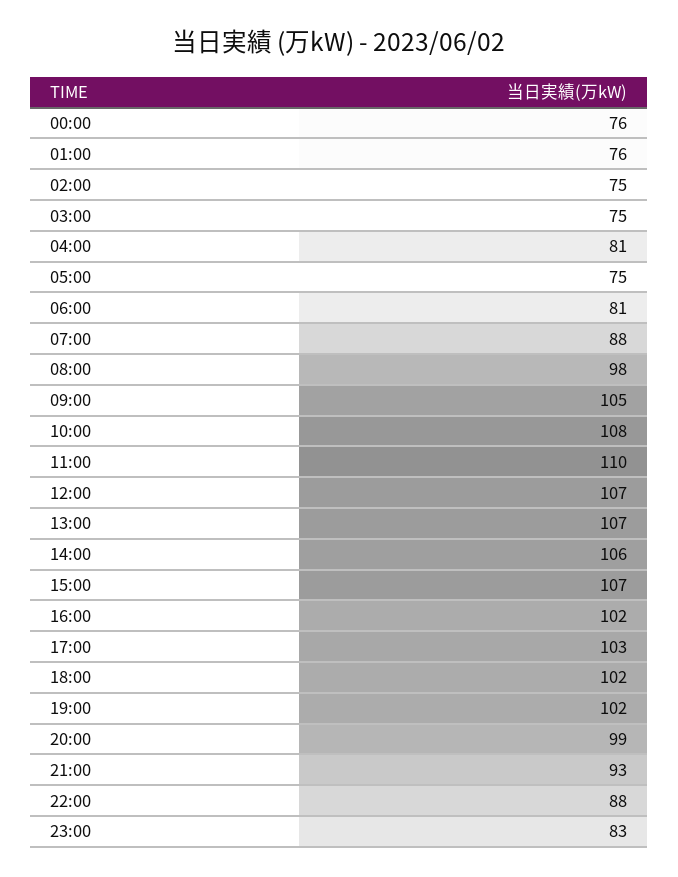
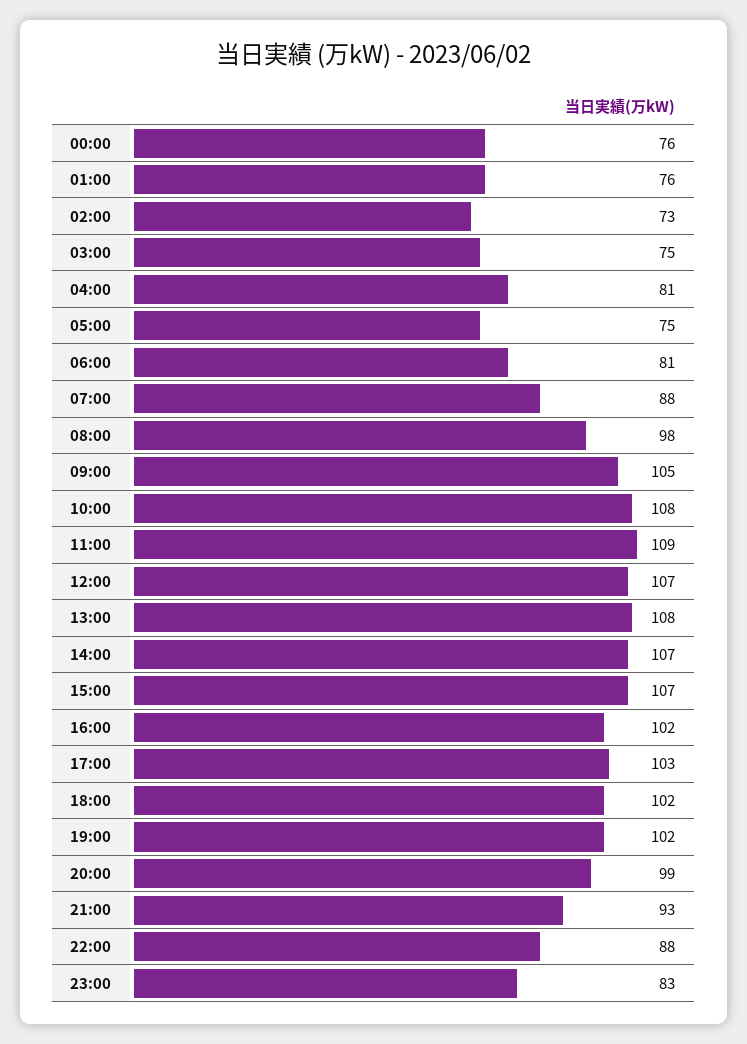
02:00: 75 -> 73
11:00: 110 -> 109
13:00: 107 -> 108
14:00: 106 -> 107

